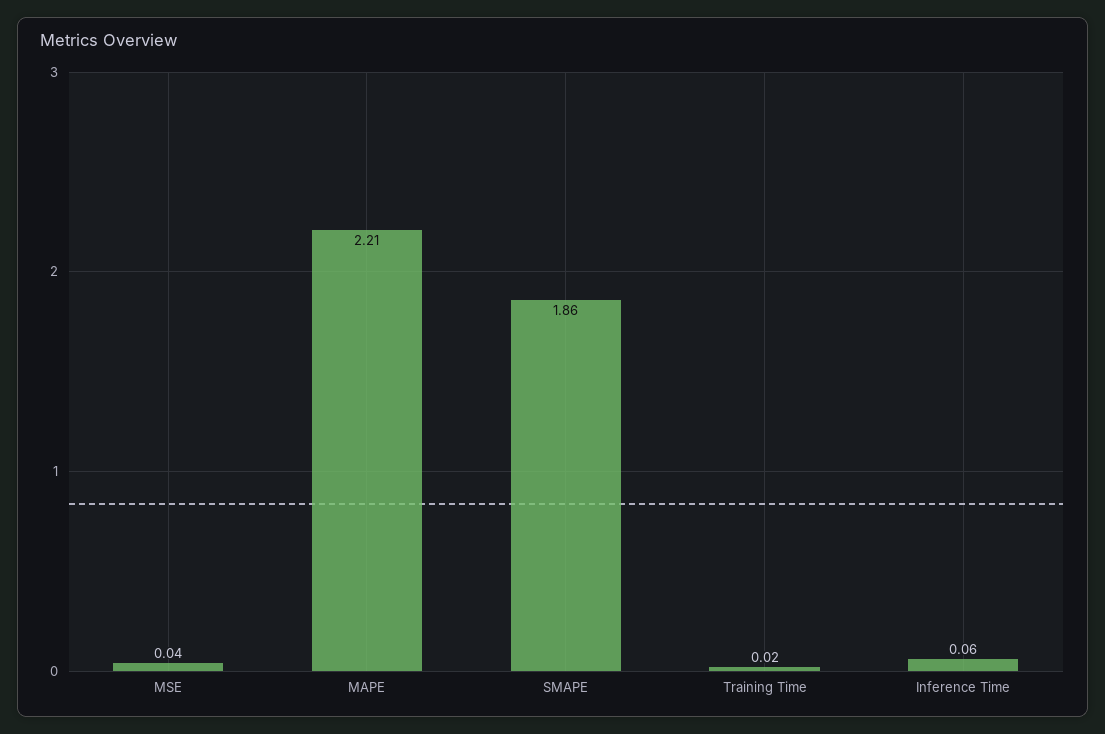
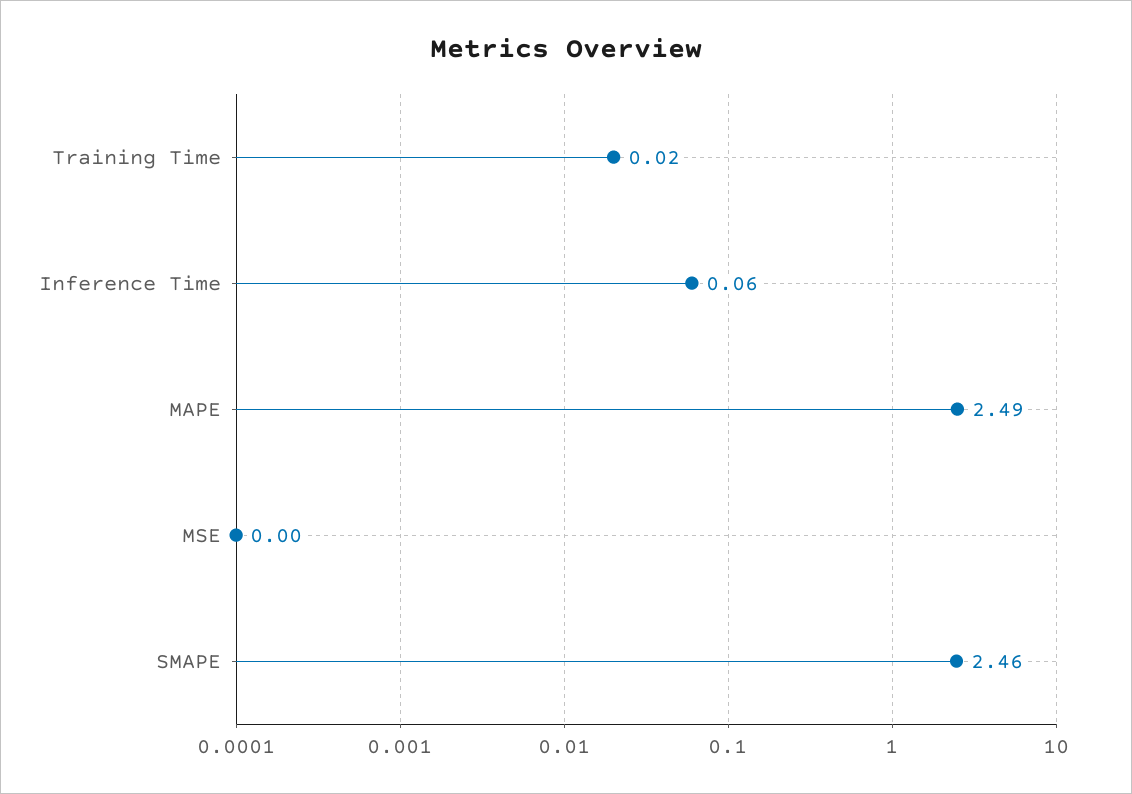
MSE: 0.04 -> 0
MAPE: 2.21 -> 2.49
SMAPE: 1.86 -> 2.46

